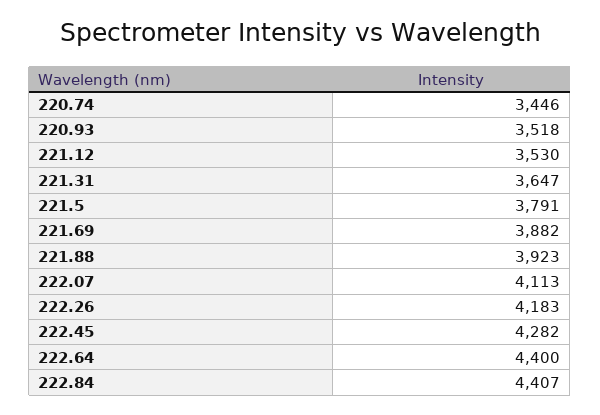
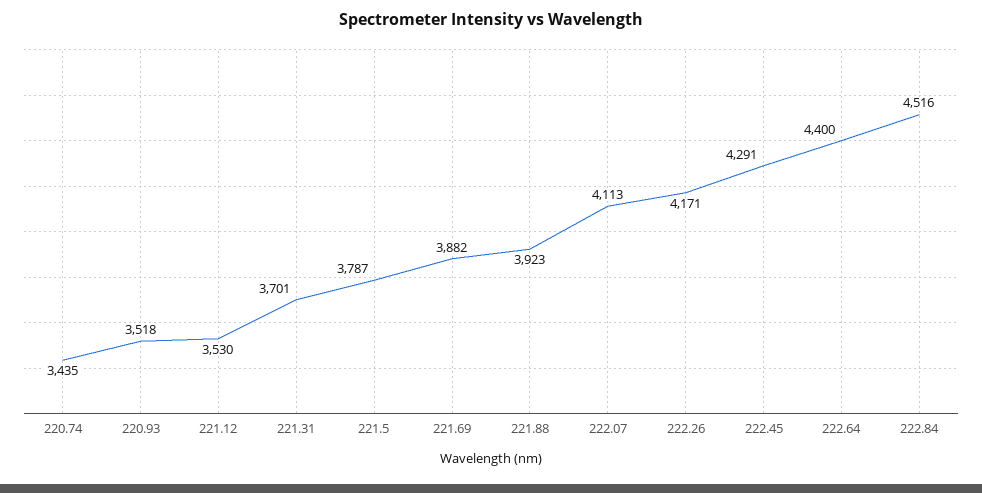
220.74: 3446 -> 3435
221.31: 3647 -> 3701
221.5: 3791 -> 3787
222.26: 4183 -> 4171
222.45: 4282 -> 4291
222.84: 4407 -> 4516

